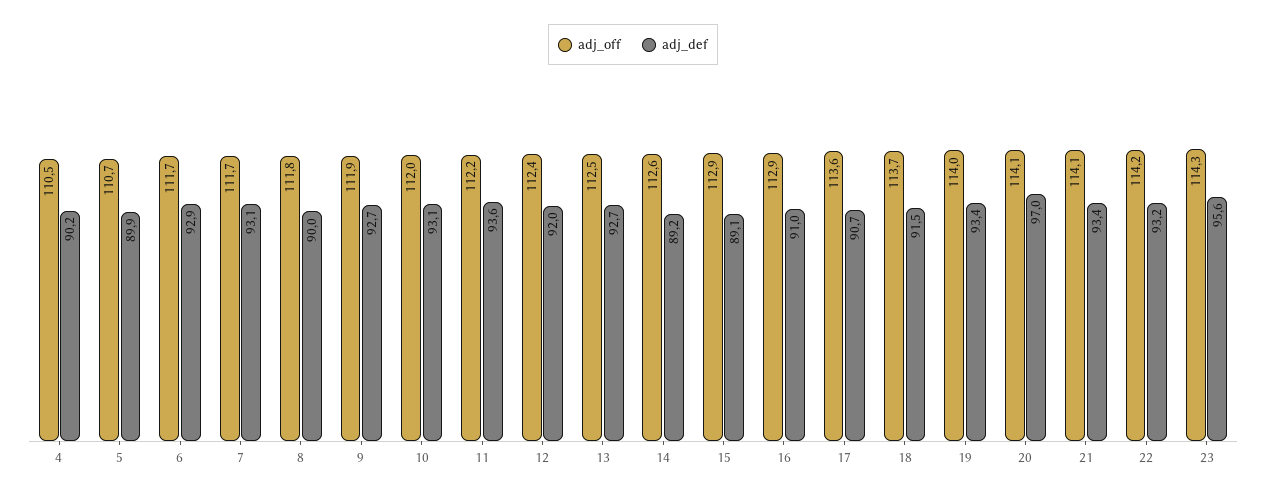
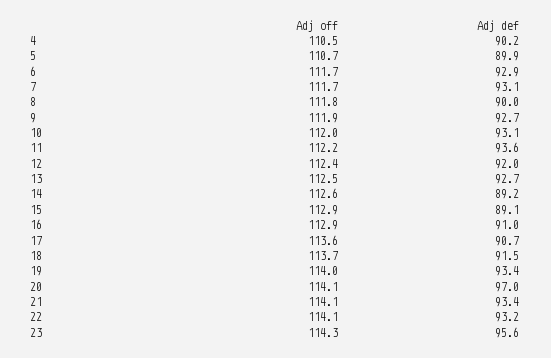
adj_off, 22: 114.2 -> 114.1

